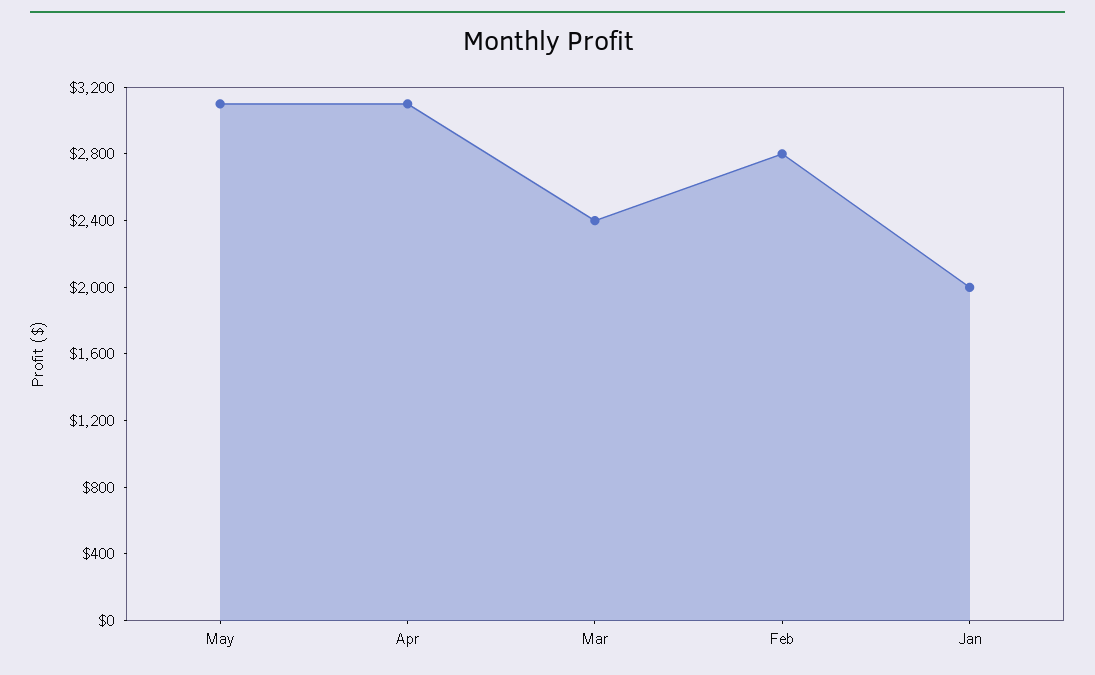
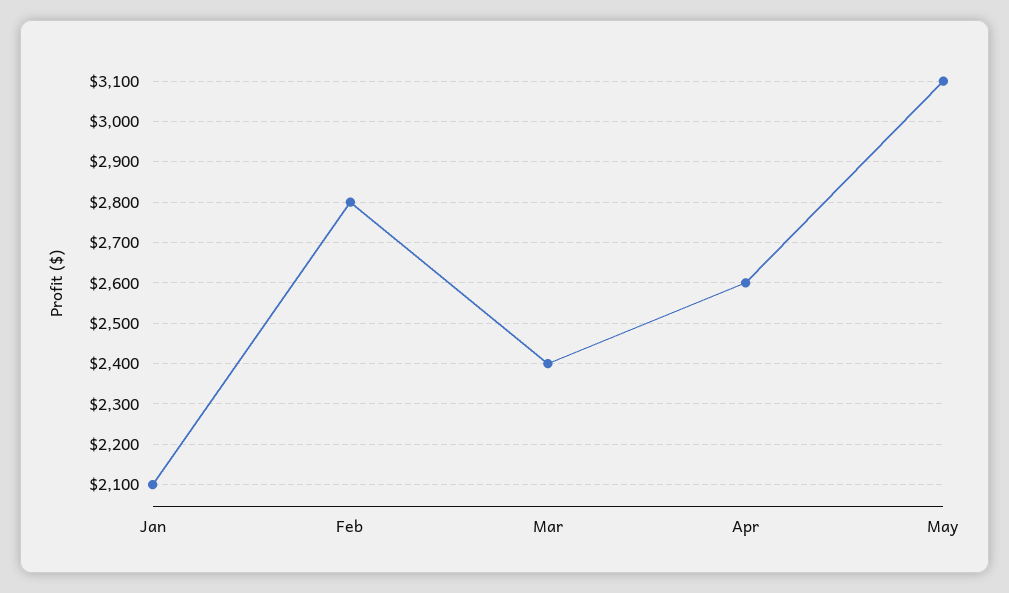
Apr: 3100 -> 2600
Jan: 2000 -> 2100

